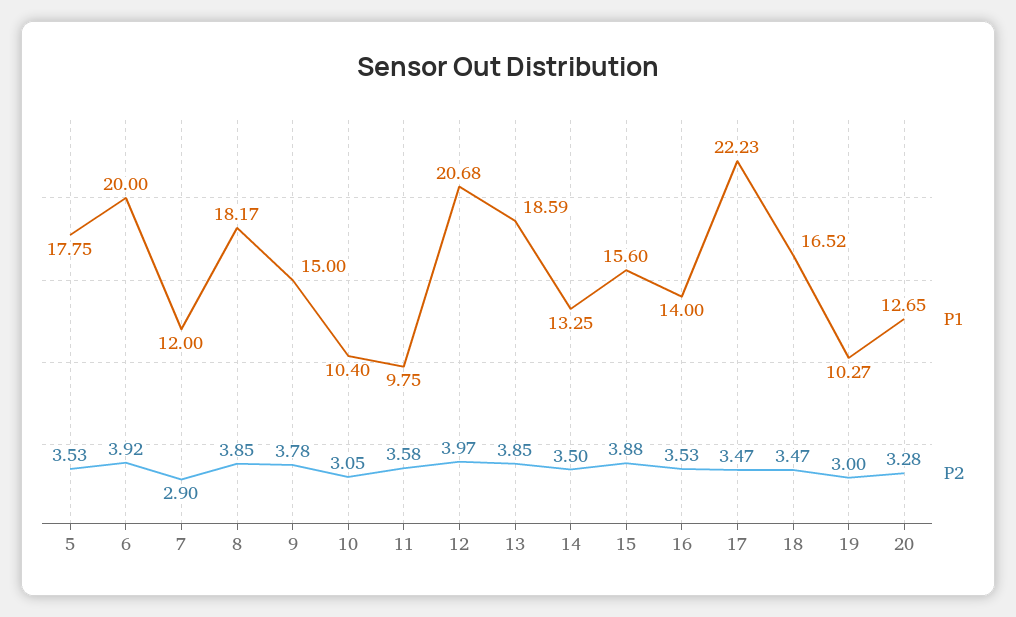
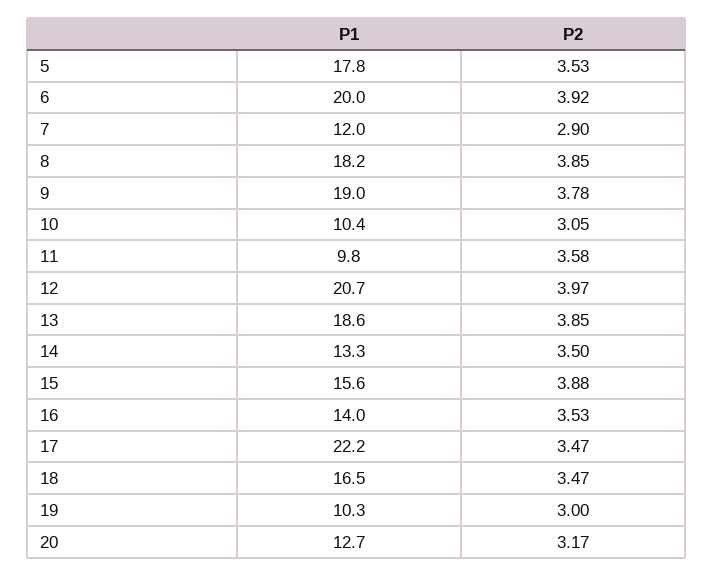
P1, 9: 15 -> 19
P2, 20: 3.28 -> 3.17

